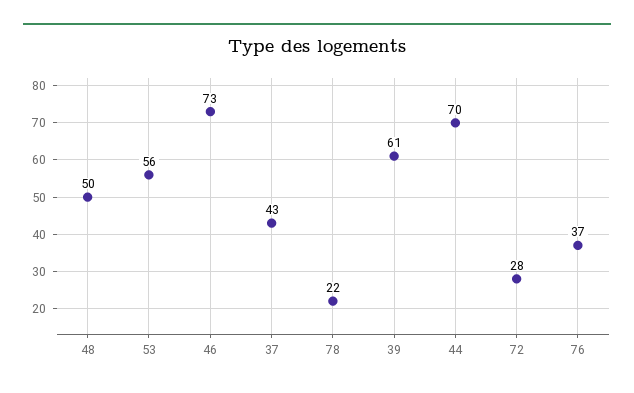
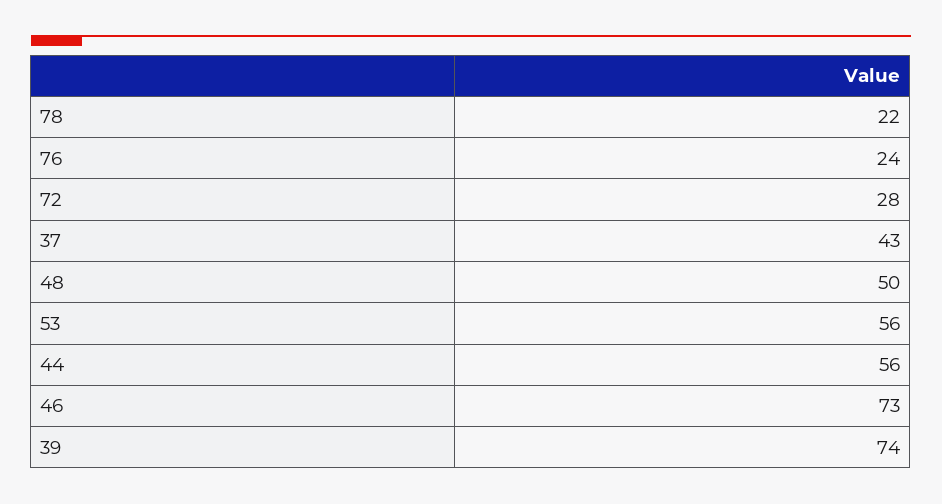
39: 61 -> 74
44: 70 -> 56
76: 37 -> 24

